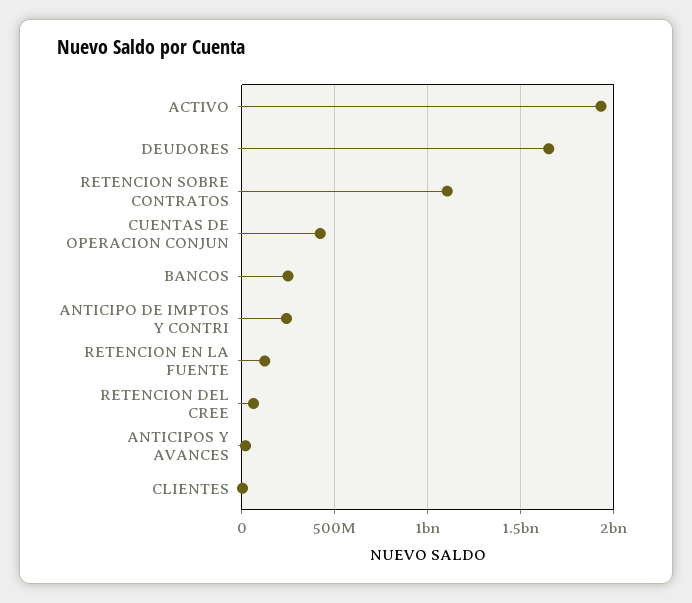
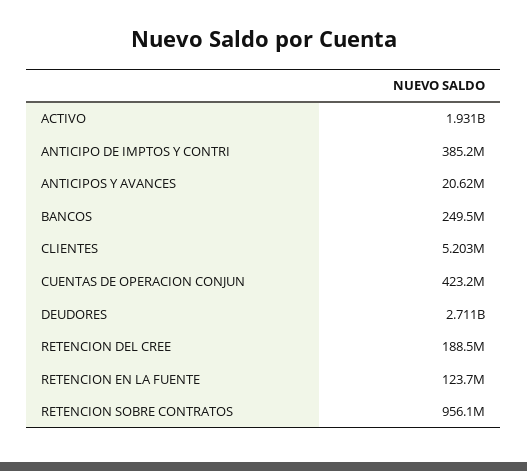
DEUDORES: 1650000000 -> 2711000000
RETENCION SOBRE CONTRATOS: 1100000000 -> 956100000
ANTICIPO DE IMPTOS Y CONTRI: 250000000 -> 385200000
RETENCION DEL CREE: 50000000 -> 188500000

